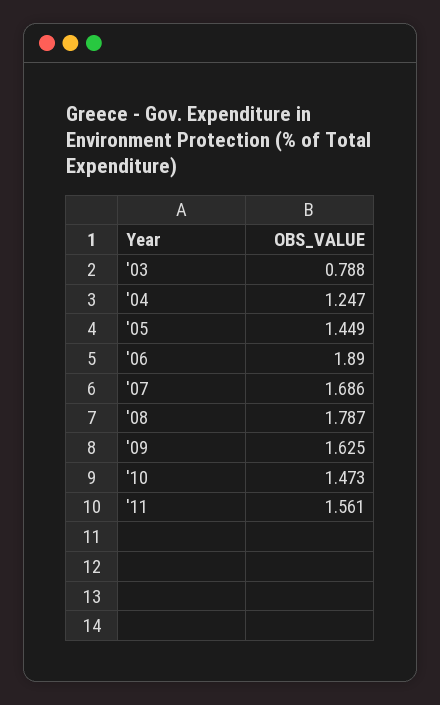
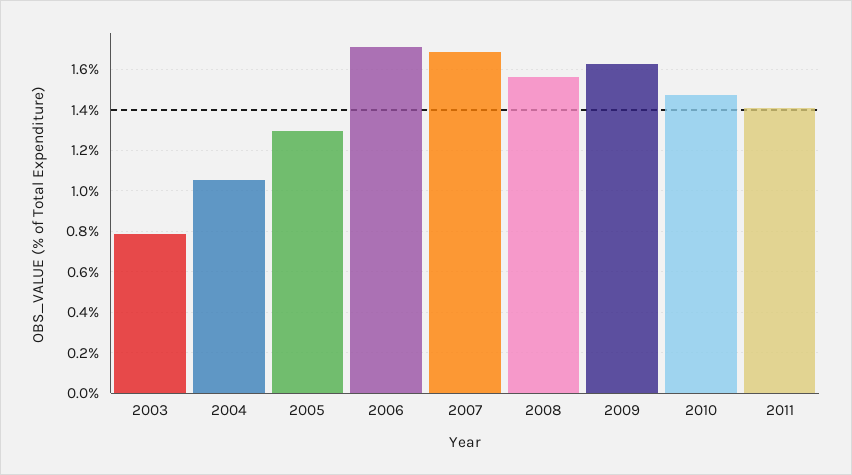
'04: 1.247 -> 1.05
'05: 1.449 -> 1.3
'06: 1.89 -> 1.7
'08: 1.787 -> 1.55
'11: 1.561 -> 1.4

